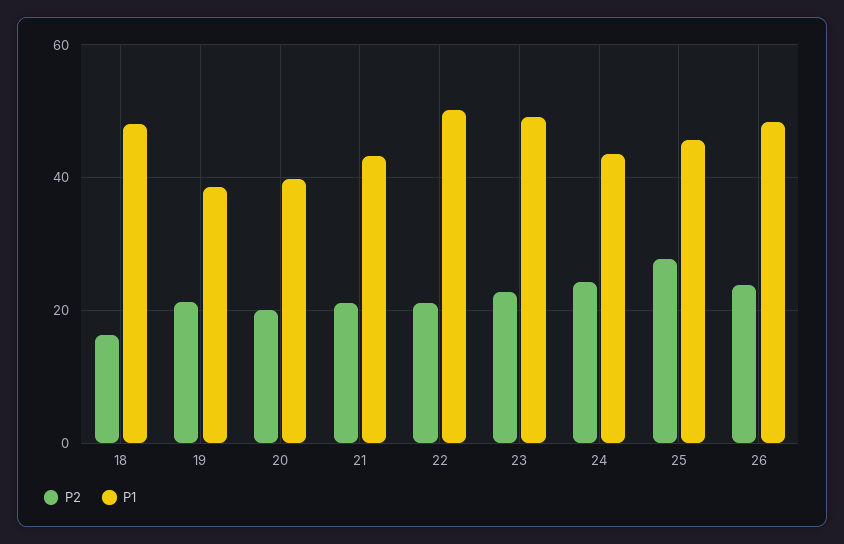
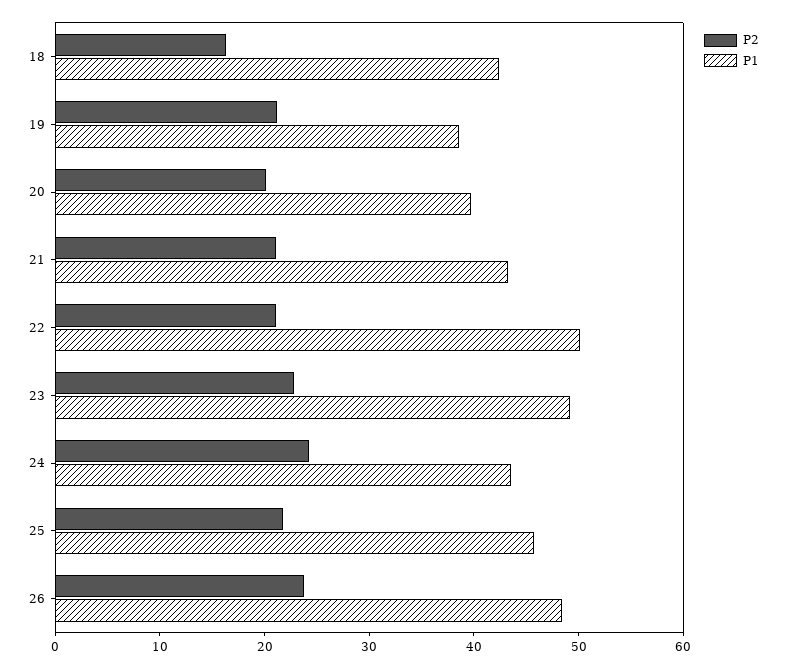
P1, 18: 48 -> 42
P2, 25: 28 -> 22

